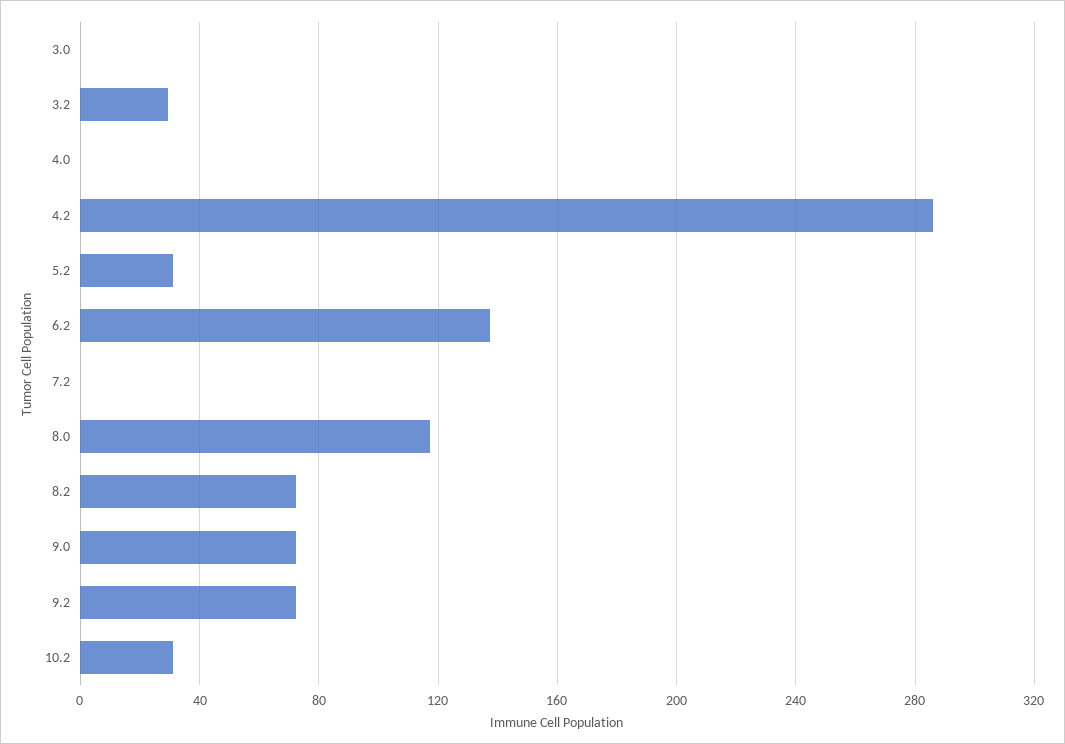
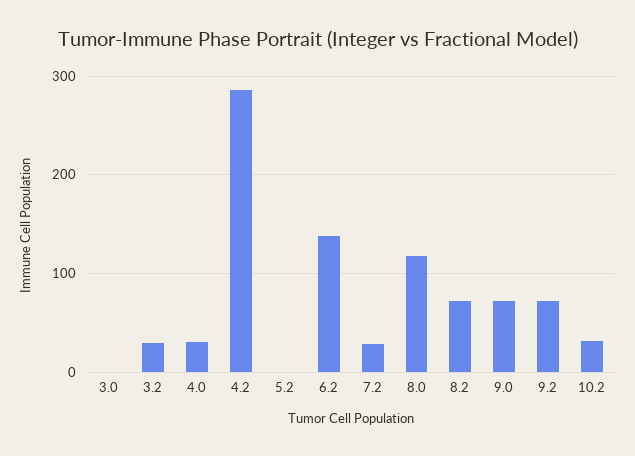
4.0: 0 -> 30
5.2: 30 -> 0
7.2: 0 -> 30

